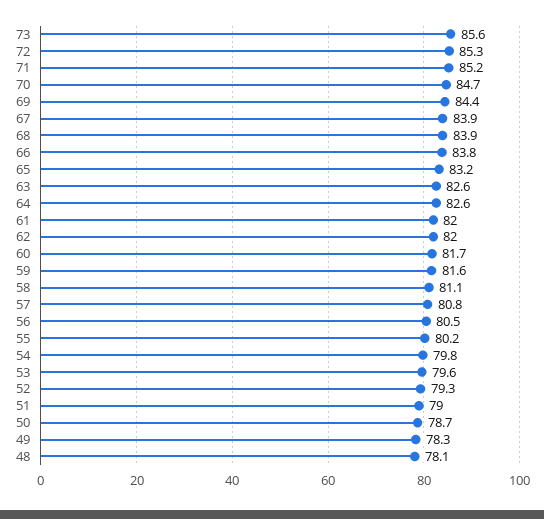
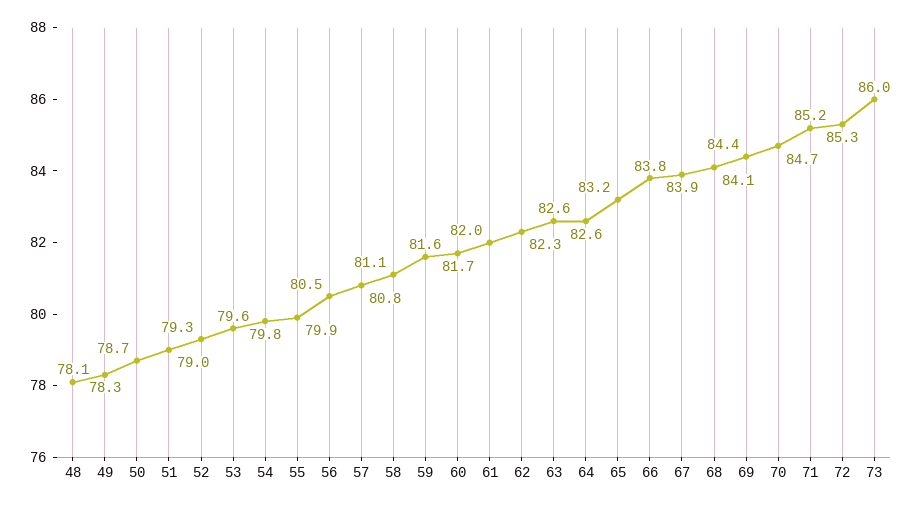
73: 85.6 -> 86
68: 83.9 -> 84.1
62: 82 -> 82.3
55: 80.2 -> 79.9

